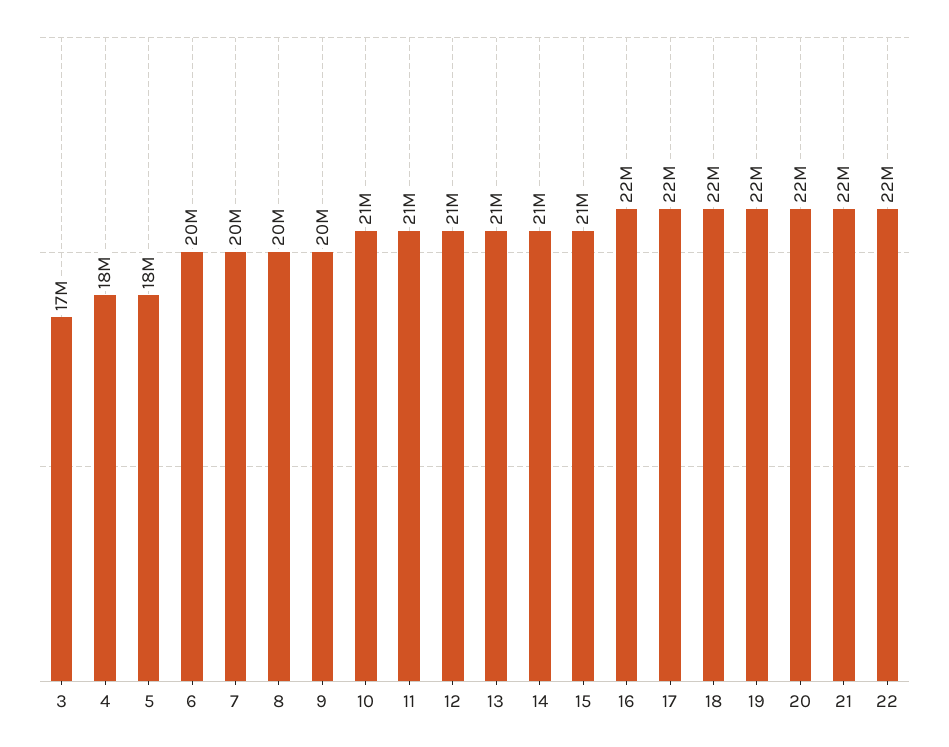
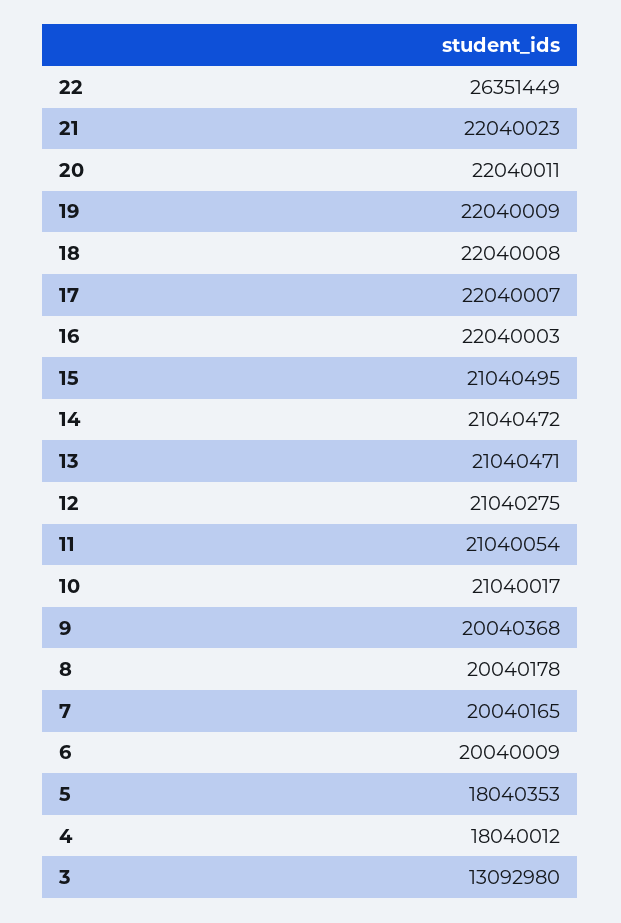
3: 17000000 -> 13092980
22: 22000000 -> 26351449

